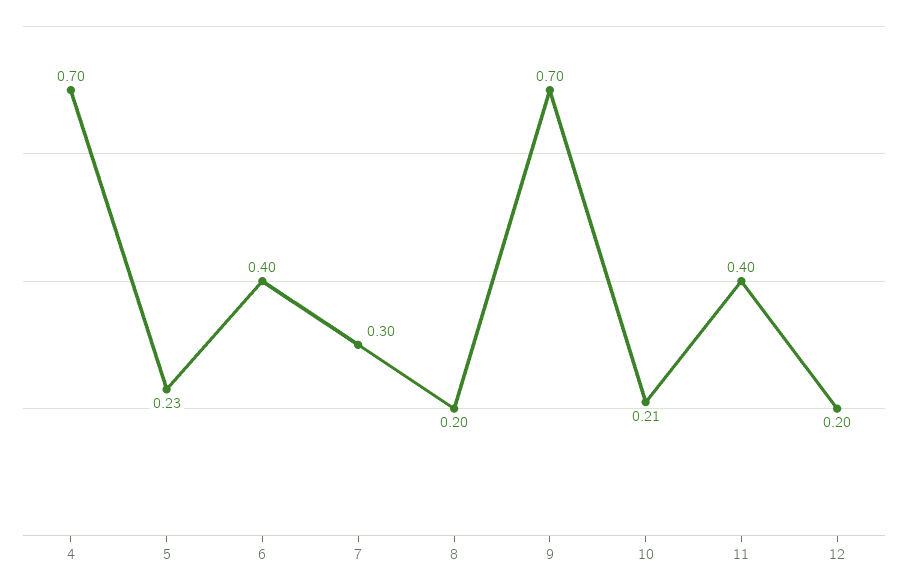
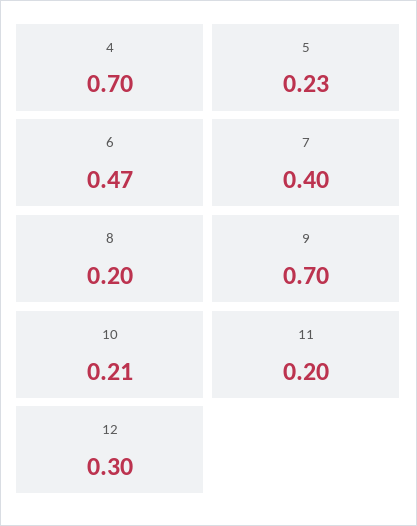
6: 0.4 -> 0.47
7: 0.3 -> 0.4
11: 0.4 -> 0.2
12: 0.2 -> 0.3

